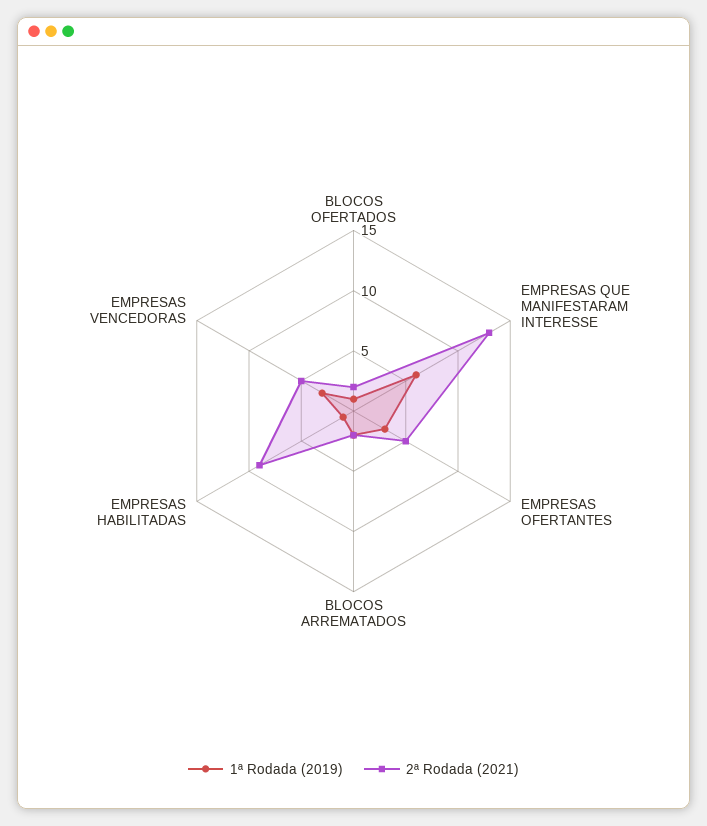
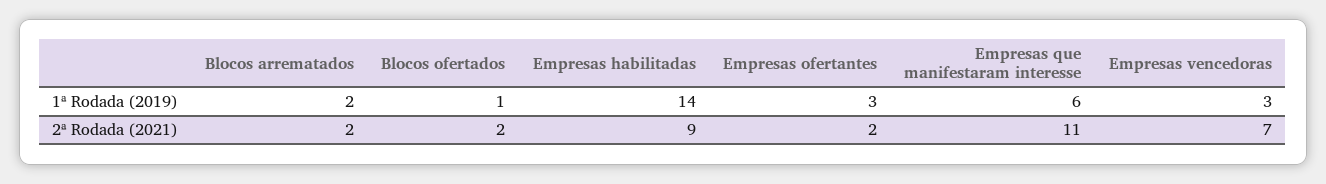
2ª Rodada (2021), EMPRESAS QUE MANIFESTARAM INTERESSE: 13 -> 11
2ª Rodada (2021), EMPRESAS OFERTANTES: 5 -> 2
1ª Rodada (2019), EMPRESAS HABILITADAS: 1 -> 14
2ª Rodada (2021), EMPRESAS VENCEDORAS: 5 -> 7

